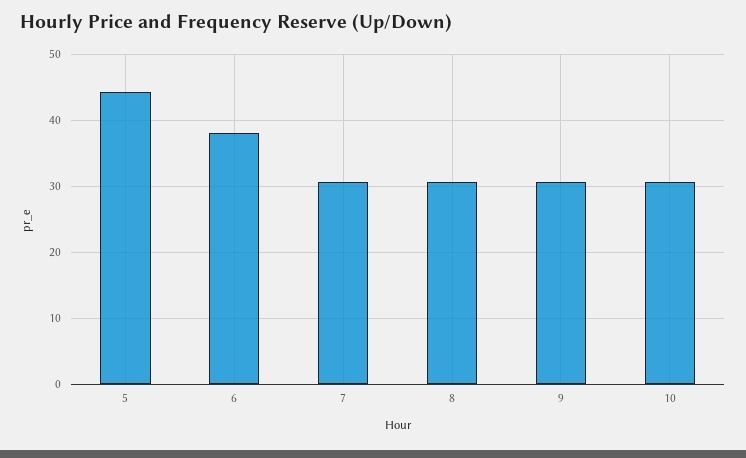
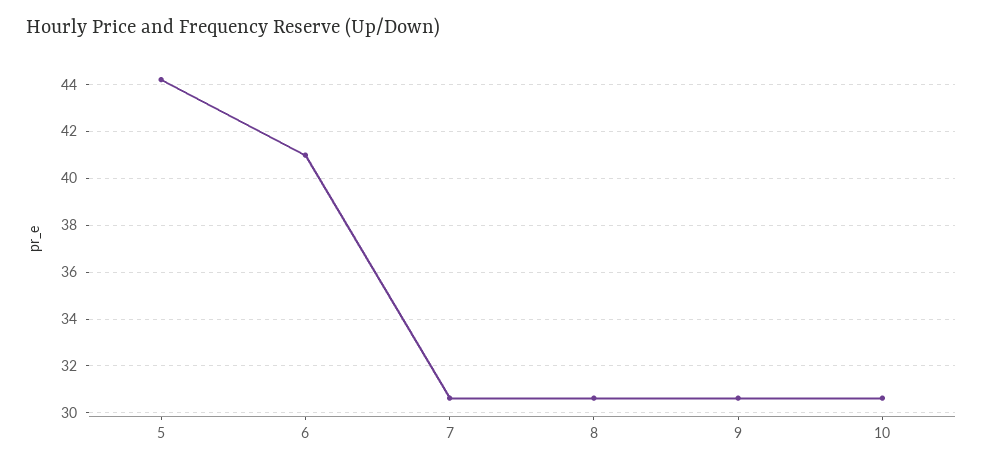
6: 38 -> 41

